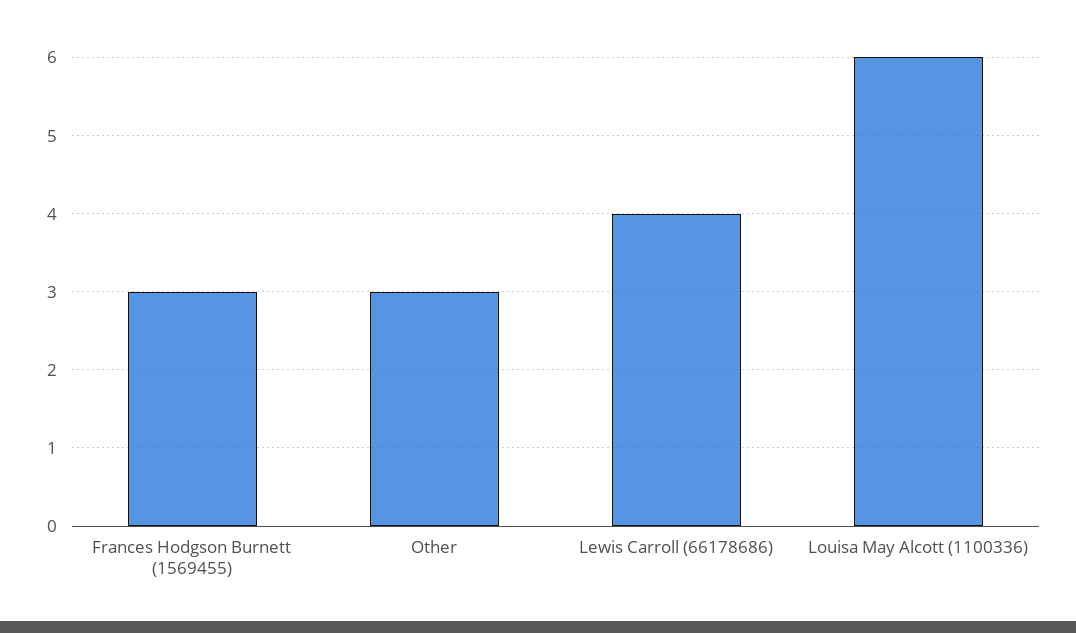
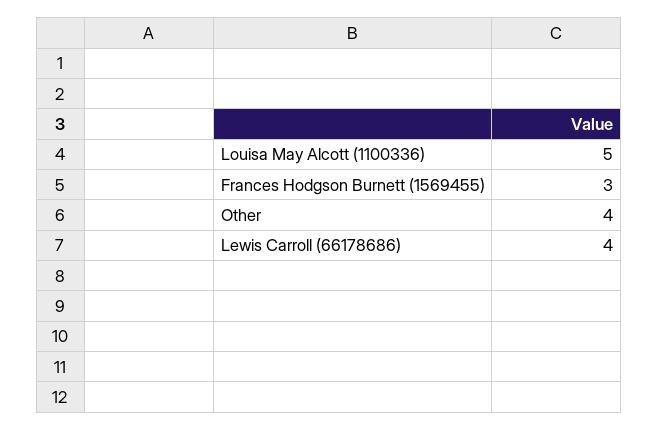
Other: 3 -> 4
Louisa May Alcott (1100336): 6 -> 5

